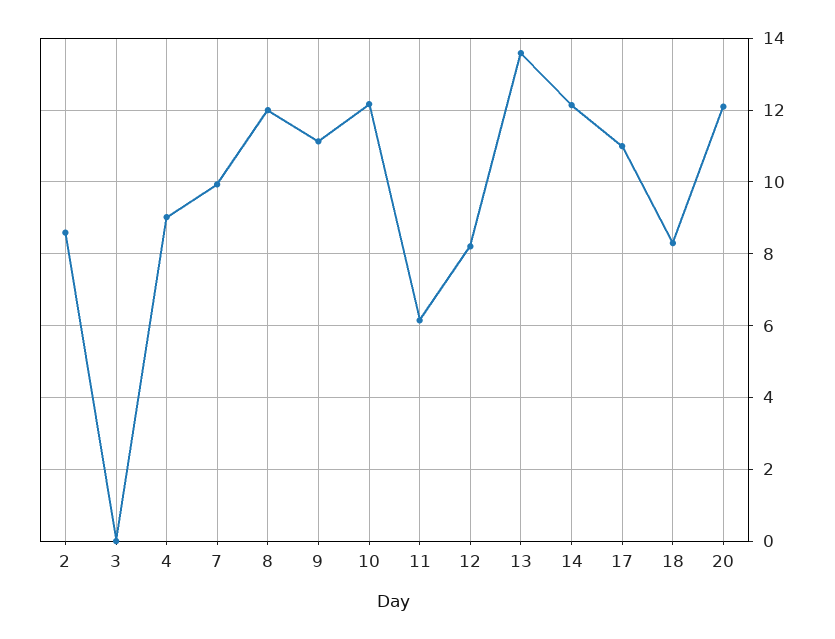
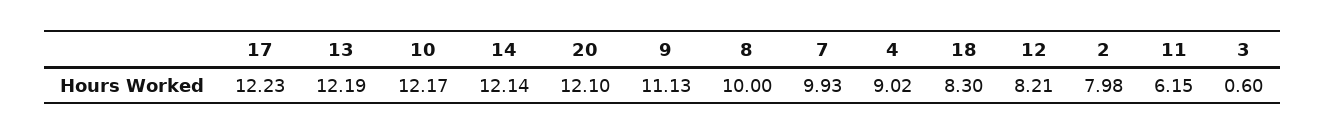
2: 8.6 -> 7.98
3: 0 -> 0.6
8: 12 -> 10
13: 13.6 -> 12.19
17: 11 -> 12.23

